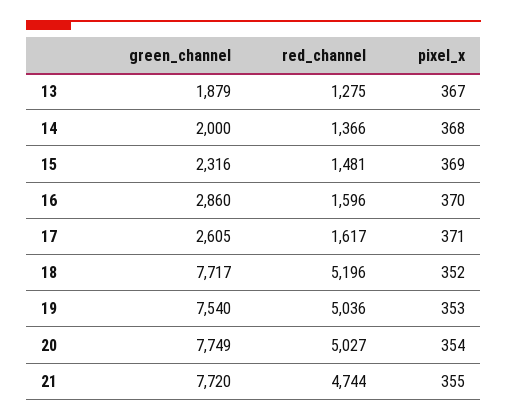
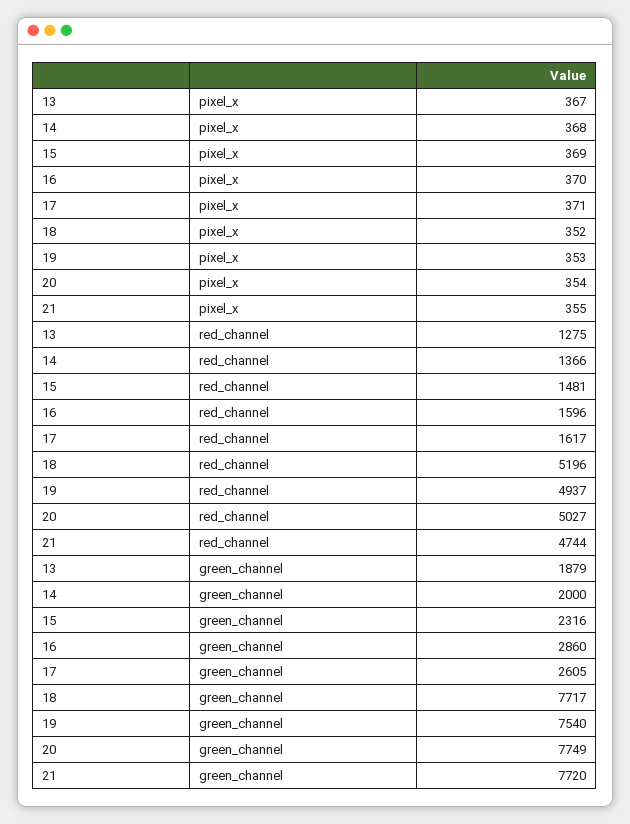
red_channel, 19: 5036 -> 4937

